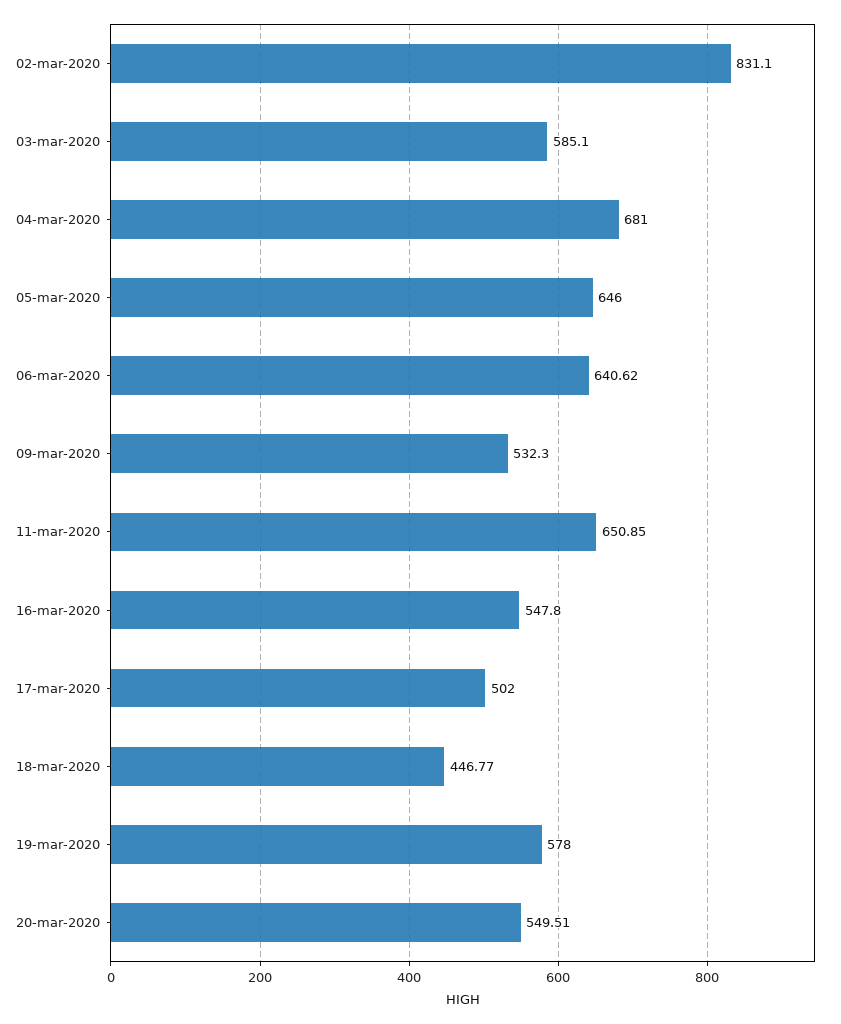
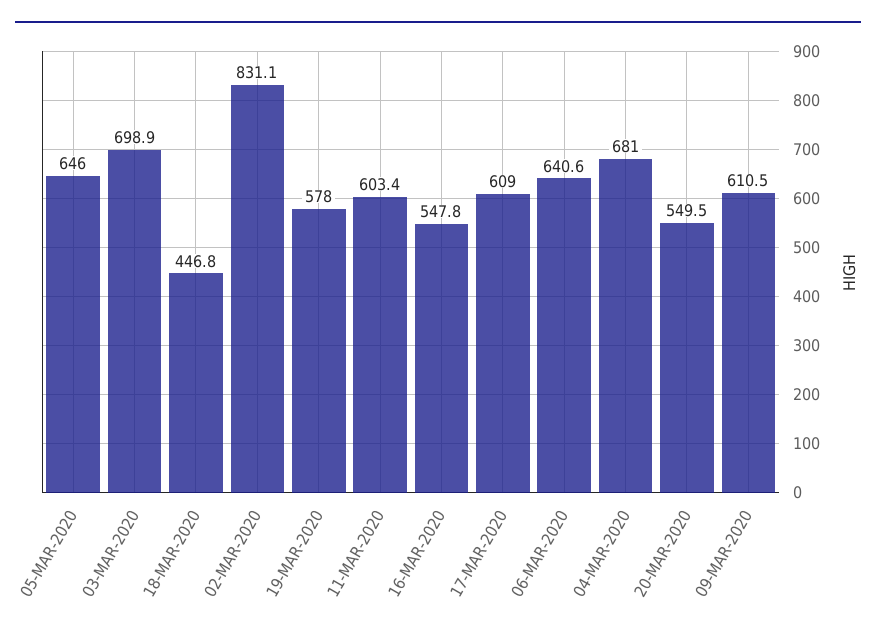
03-mar-2020: 585.1 -> 698.9
09-mar-2020: 532.3 -> 610.5
11-mar-2020: 650.85 -> 603.4
17-mar-2020: 502 -> 609

